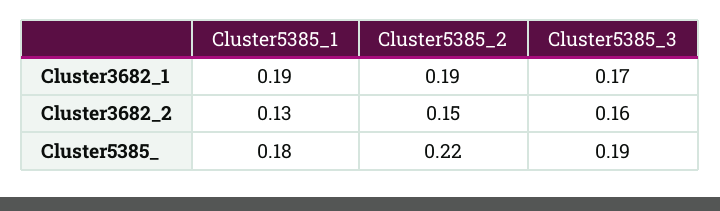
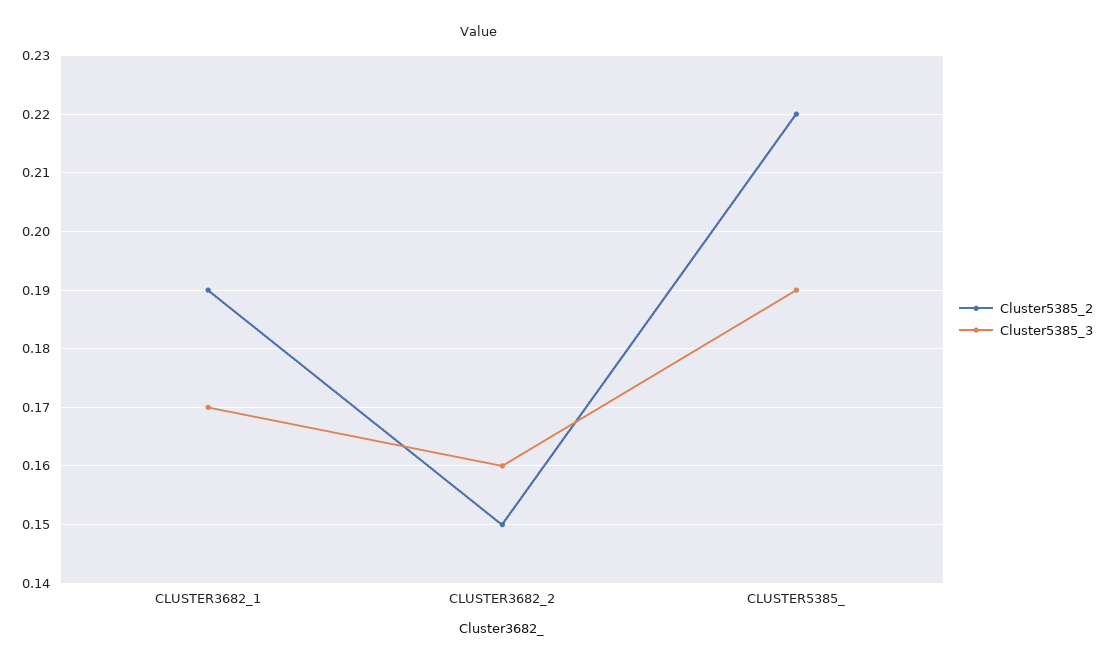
Cluster5385_1, Cluster3682_1: 0.19 -> none
Cluster5385_1, Cluster3682_2: 0.13 -> none
Cluster5385_1, Cluster5385_: 0.18 -> none

